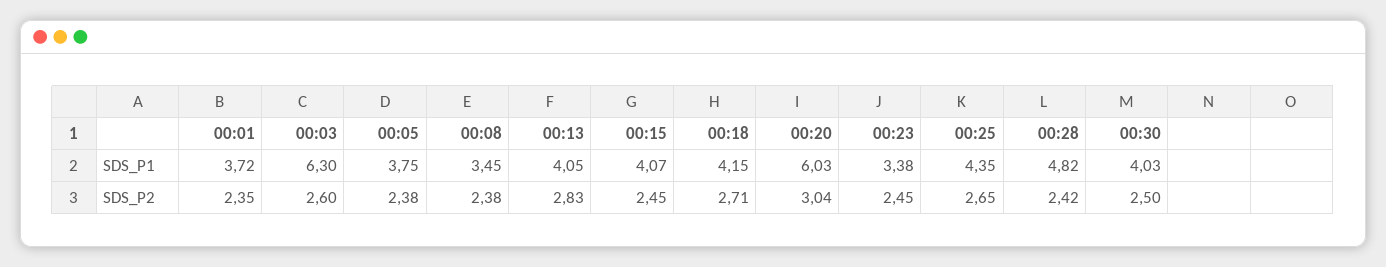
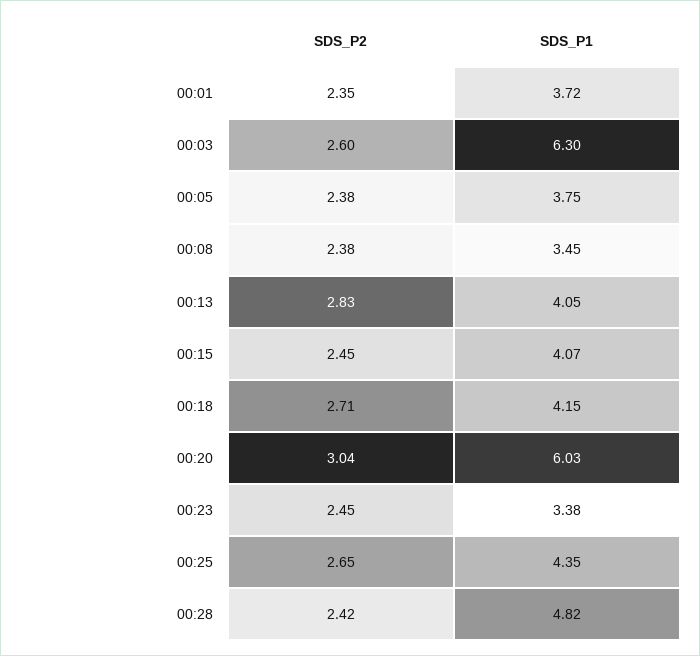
00:30, SDS_P1: 4.03 -> none
00:30, SDS_P2: 2.5 -> none

